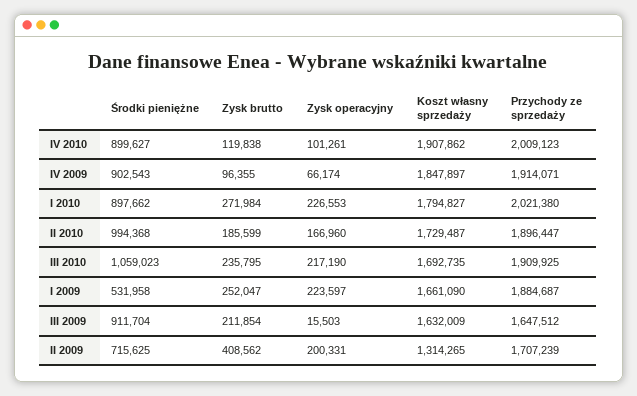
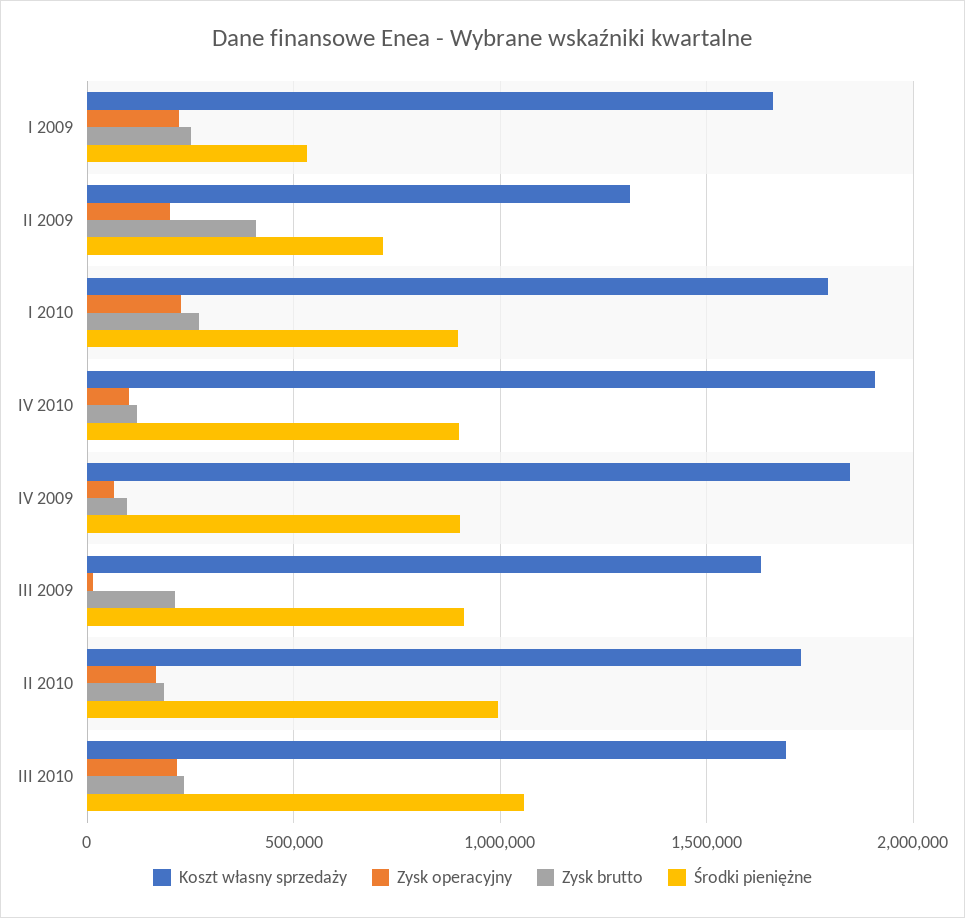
Przychody ze sprzedaży, IV 2010: 2009123 -> none
Przychody ze sprzedaży, IV 2009: 1914071 -> none
Przychody ze sprzedaży, I 2010: 2021380 -> none
Przychody ze sprzedaży, II 2010: 1896447 -> none
Przychody ze sprzedaży, III 2010: 1909925 -> none
Przychody ze sprzedaży, I 2009: 1884687 -> none
Przychody ze sprzedaży, III 2009: 1647512 -> none
Przychody ze sprzedaży, II 2009: 1707239 -> none

